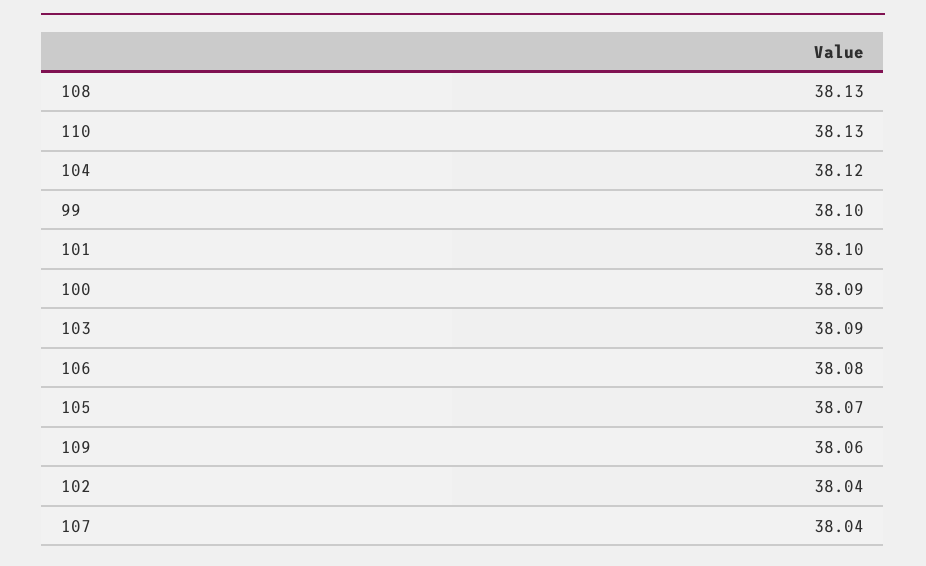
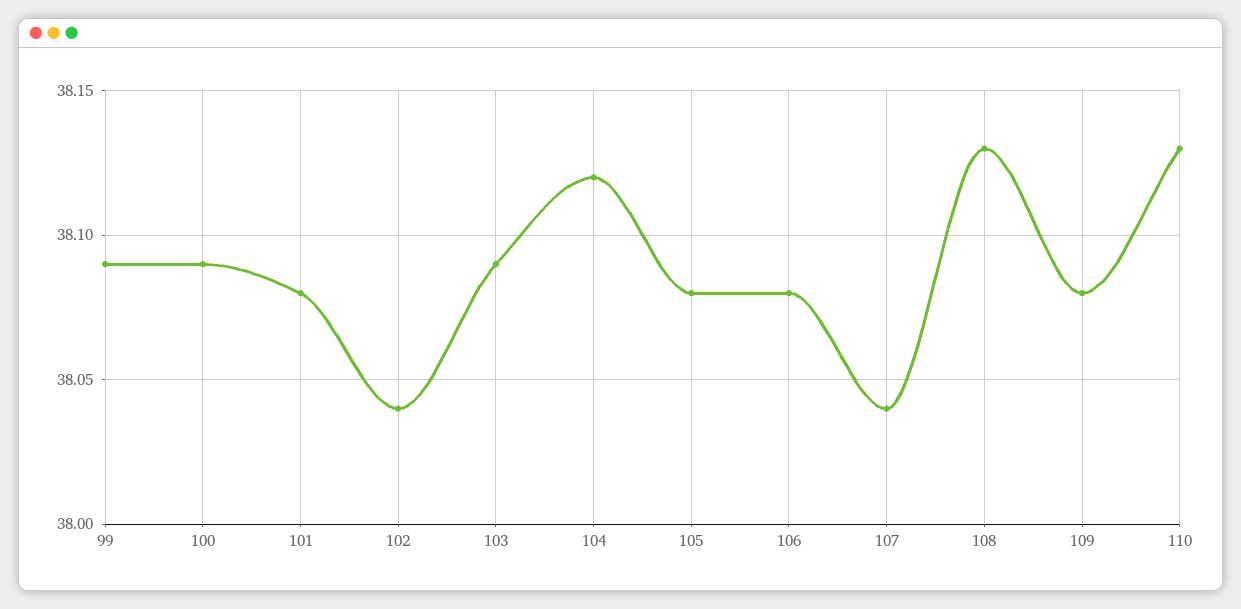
99: 38.1 -> 38.09
101: 38.1 -> 38.08
105: 38.07 -> 38.08
109: 38.06 -> 38.08

